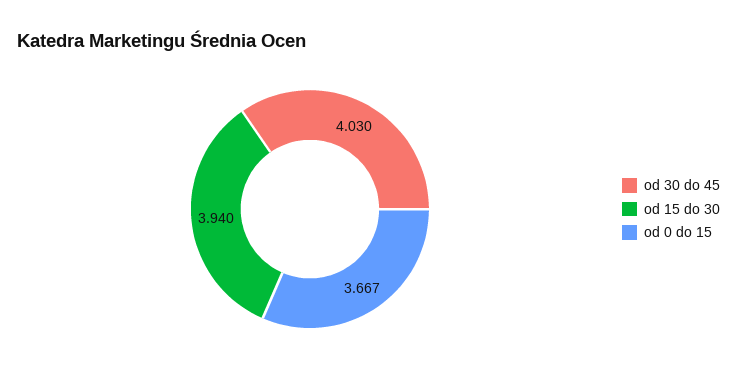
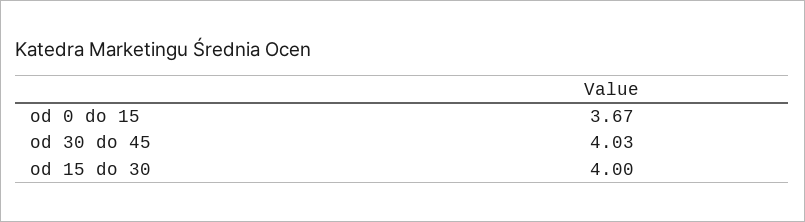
od 15 do 30: 3.94 -> 4

